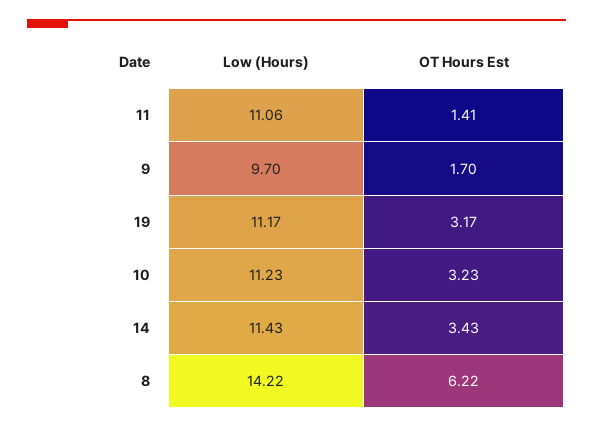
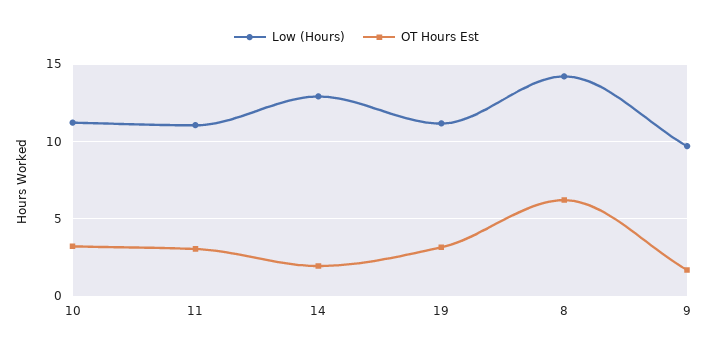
OT Hours Est, 11: 1.41 -> 3
Low (Hours), 14: 11.43 -> 13
OT Hours Est, 14: 3.43 -> 2

